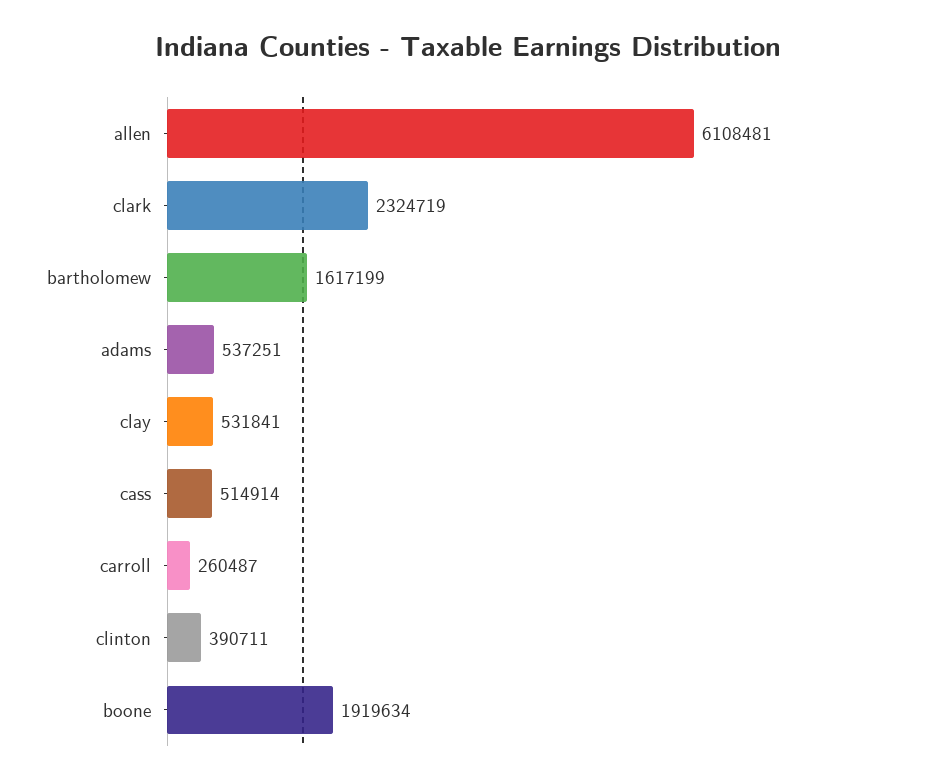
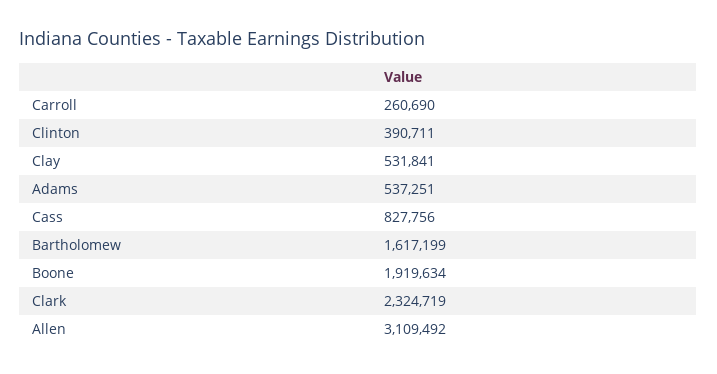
allen: 6108481 -> 3109492
cass: 514914 -> 827756
carroll: 260487 -> 260690

